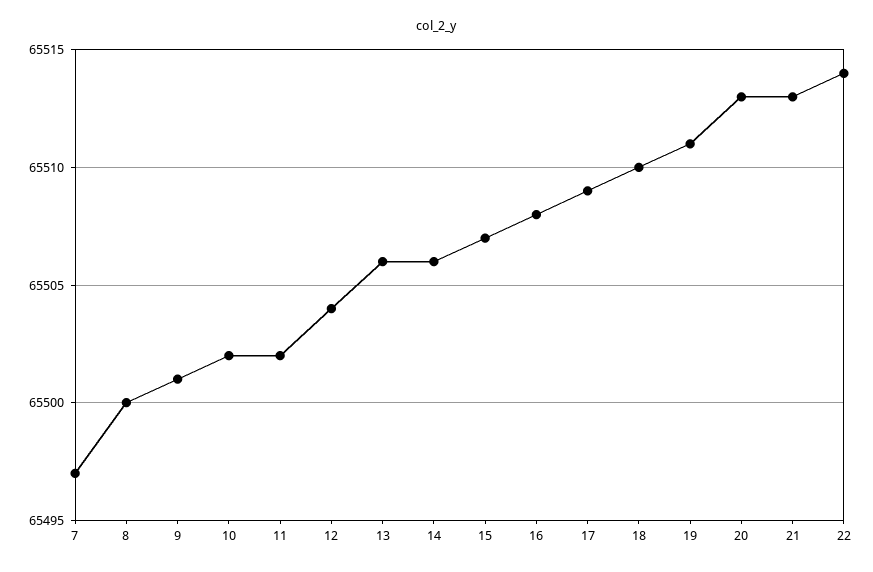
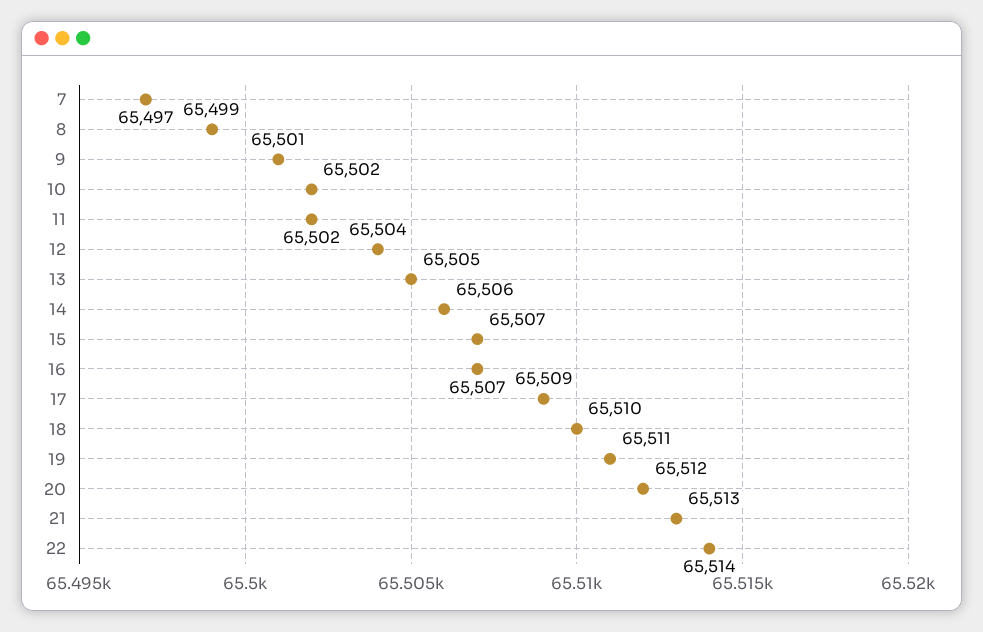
8: 65500 -> 65499
13: 65506 -> 65505
16: 65508 -> 65507
20: 65513 -> 65512

